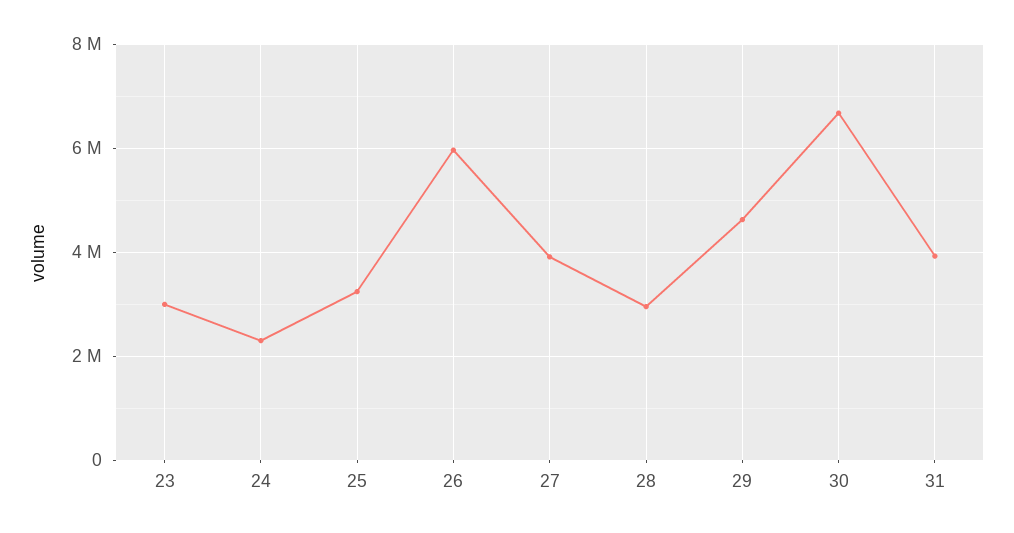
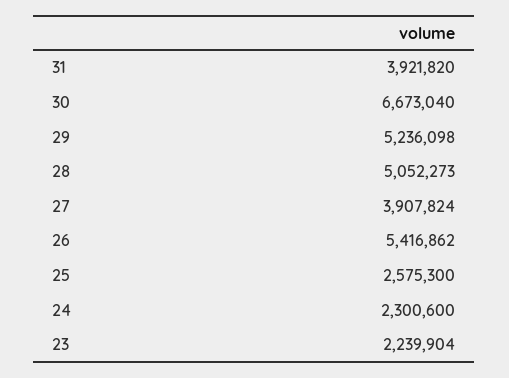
23: 3000000 -> 2239904
25: 3200000 -> 2575300
26: 6000000 -> 5416862
28: 3000000 -> 5052273
29: 4600000 -> 5236098

